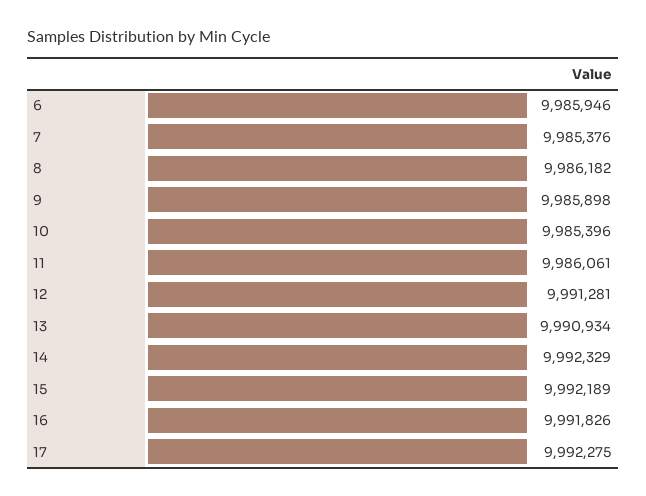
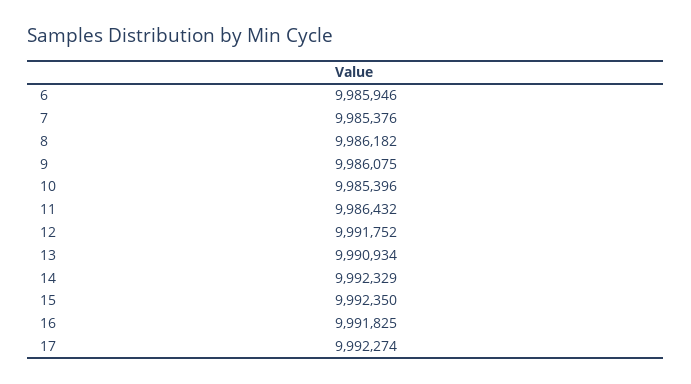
9: 9985898 -> 9986075
11: 9986061 -> 9986432
12: 9991281 -> 9991752
15: 9992189 -> 9992350
16: 9991826 -> 9991825
17: 9992275 -> 9992274

